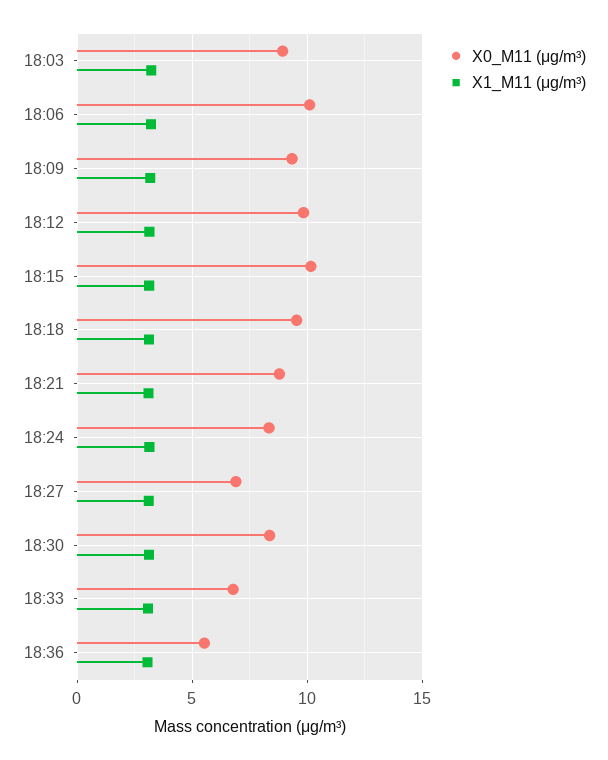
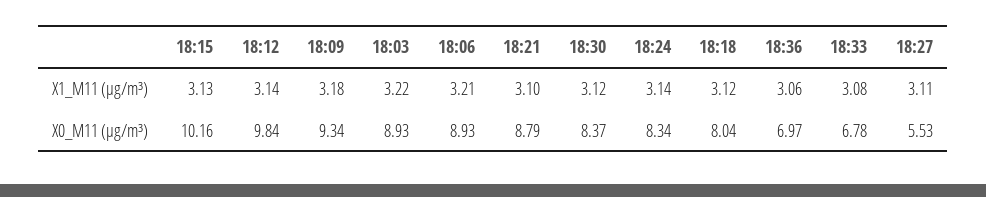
X0_M11 (μg/m³), 18:06: 10 -> 8.93
X0_M11 (μg/m³), 18:18: 9.5 -> 8.04
X0_M11 (μg/m³), 18:27: 7 -> 5.53
X0_M11 (μg/m³), 18:36: 5.5 -> 6.97

